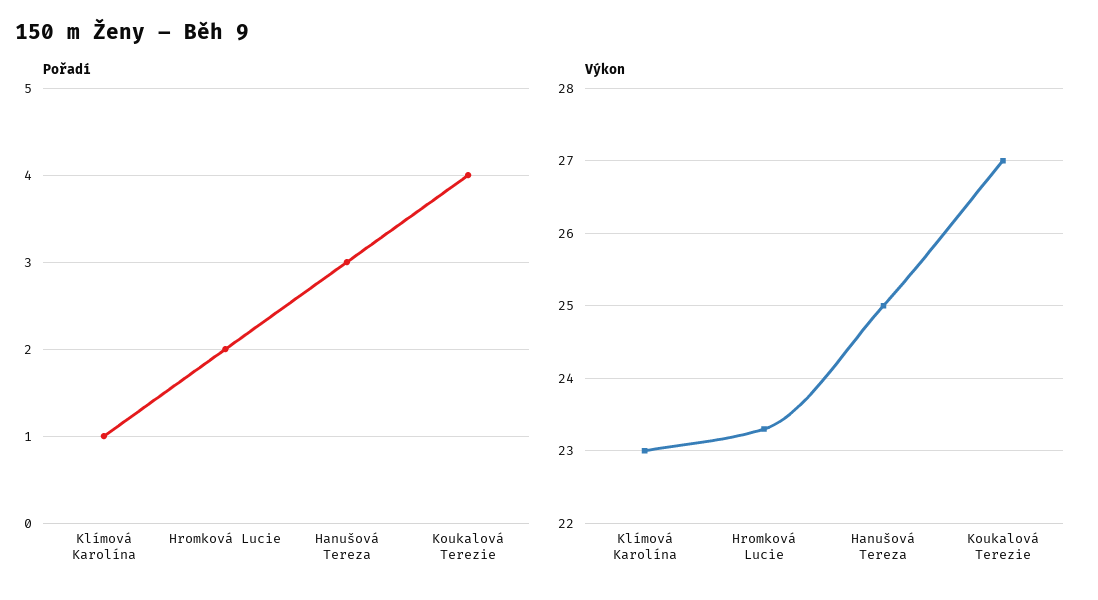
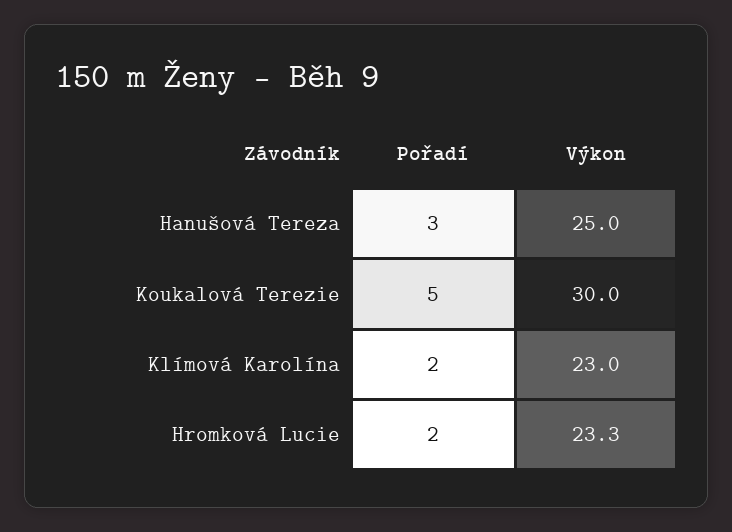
Pořadí, Klímová Karolína: 1 -> 2
Pořadí, Koukalová Terezie: 4 -> 5
Výkon, Koukalová Terezie: 27 -> 30

